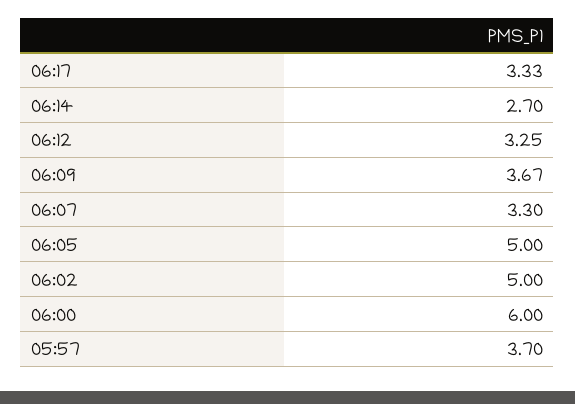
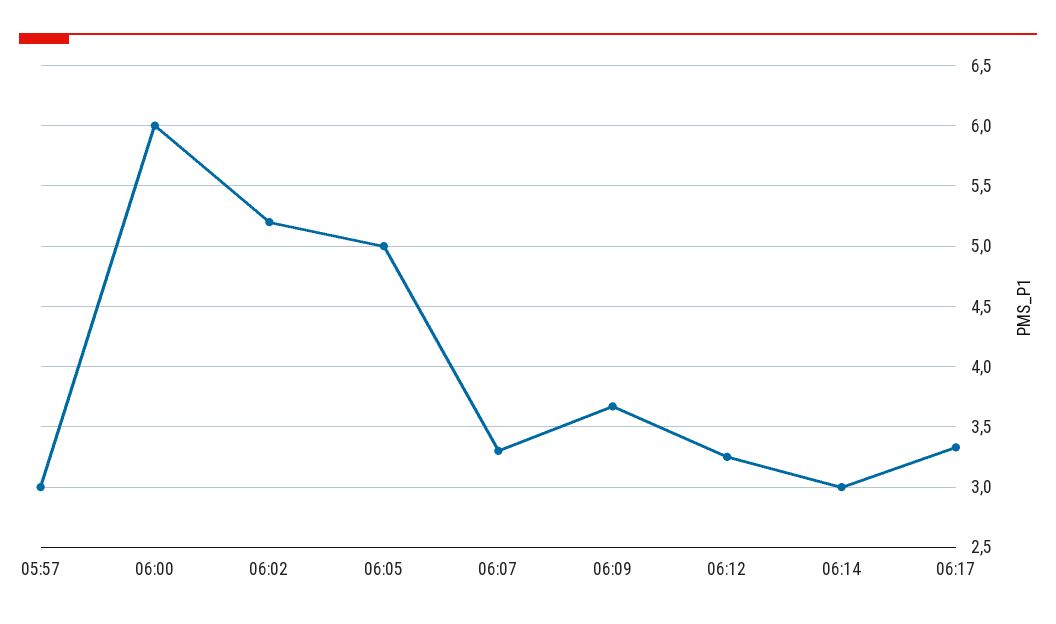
06:14: 2.7 -> 3
06:02: 5 -> 5.2
05:57: 3.7 -> 3

